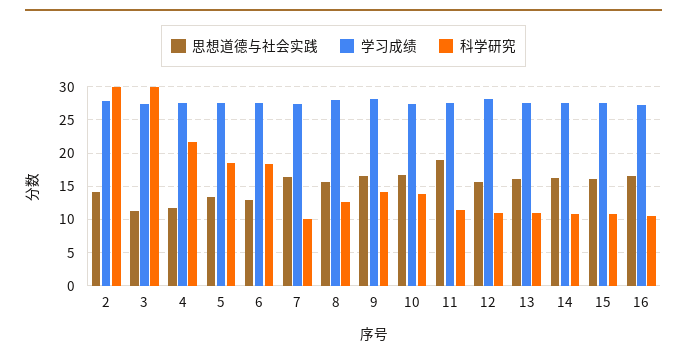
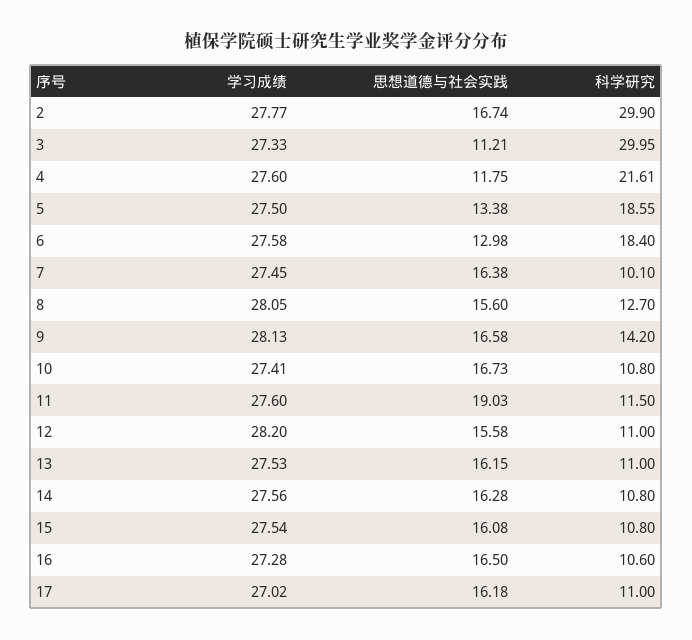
思想道德与社会实践, 2: 14 -> 16.74
科学研究, 10: 14 -> 10.8
学习成绩, 17: none -> 27.02
思想道德与社会实践, 17: none -> 16.18
科学研究, 17: none -> 11

